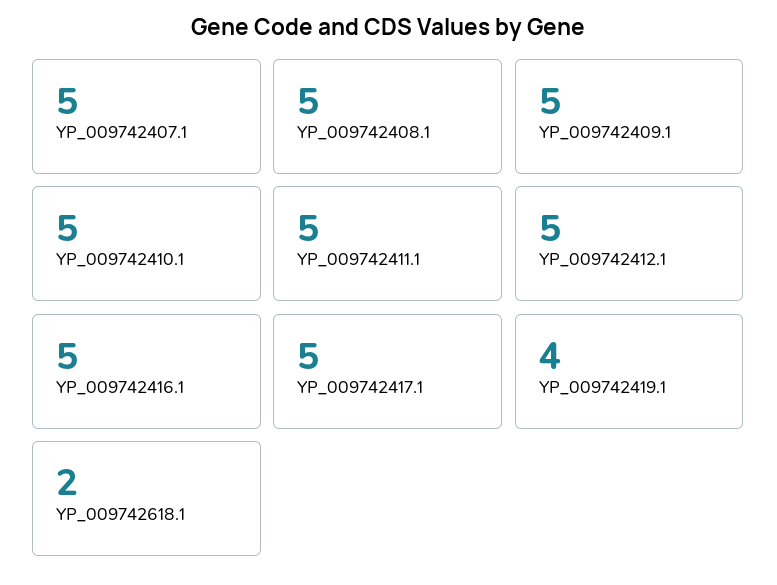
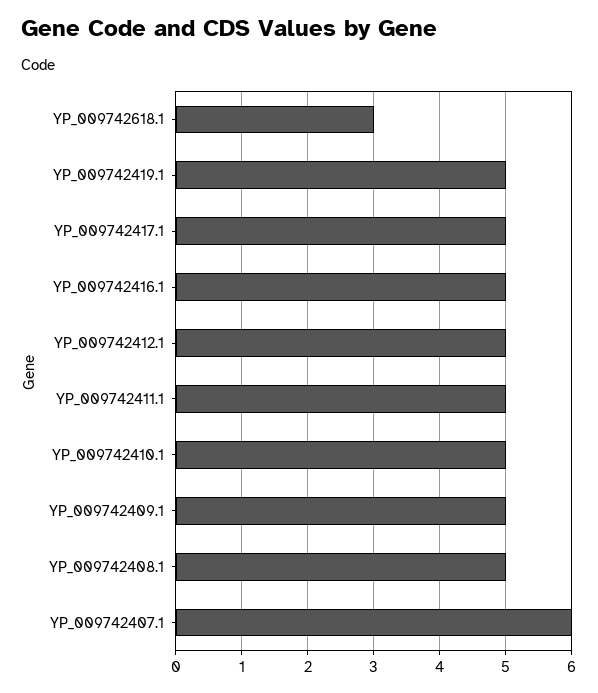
YP_009742407.1: 5 -> 6
YP_009742419.1: 4 -> 5
YP_009742618.1: 2 -> 3

